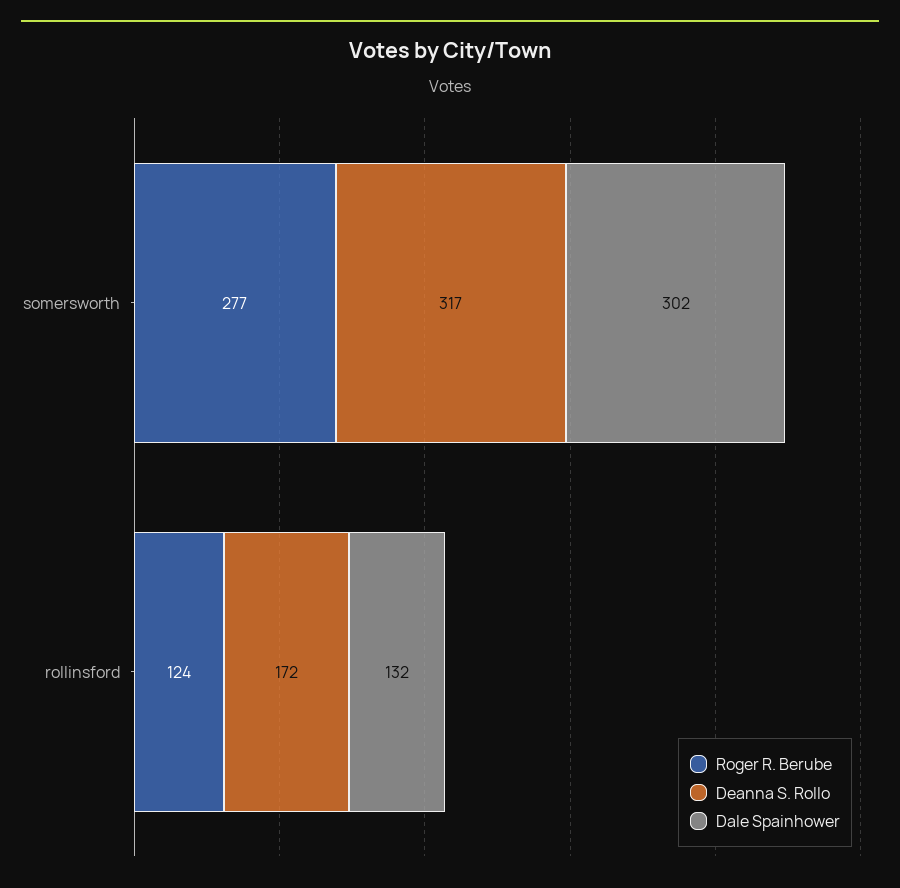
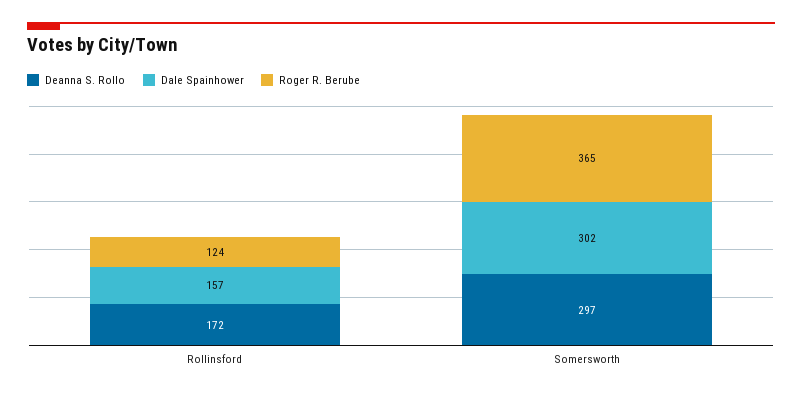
Roger R. Berube, somersworth: 277 -> 365
Deanna S. Rollo, somersworth: 317 -> 297
Dale Spainhower, rollinsford: 132 -> 157

